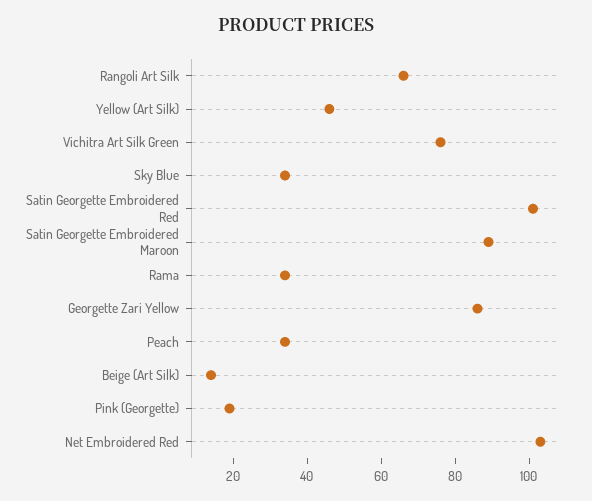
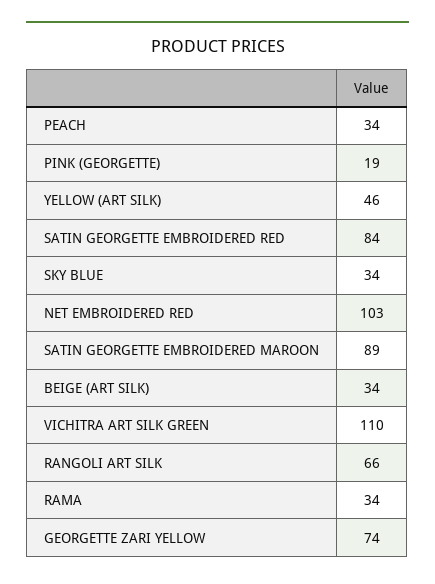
Vichitra Art Silk Green: 75 -> 110
Satin Georgette Embroidered Red: 100 -> 84
Georgette Zari Yellow: 85 -> 74
Beige (Art Silk): 15 -> 34

